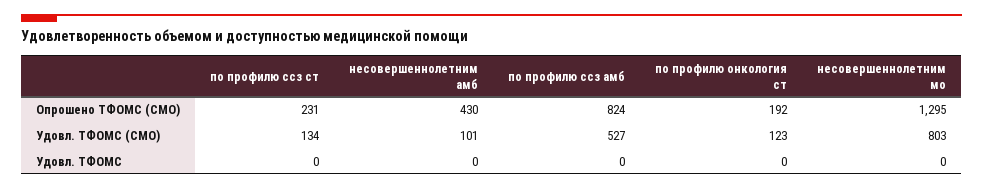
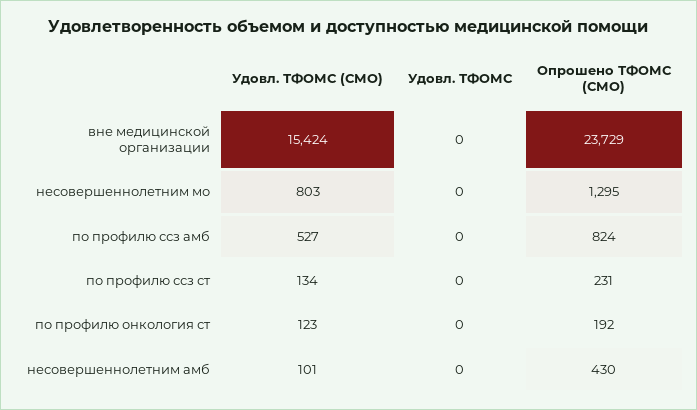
вне медицинской организации, Удовл. ТФОМС (СМО): none -> 15424
вне медицинской организации, Удовл. ТФОМС: none -> 0
вне медицинской организации, Опрошено ТФОМС (СМО): none -> 23729

